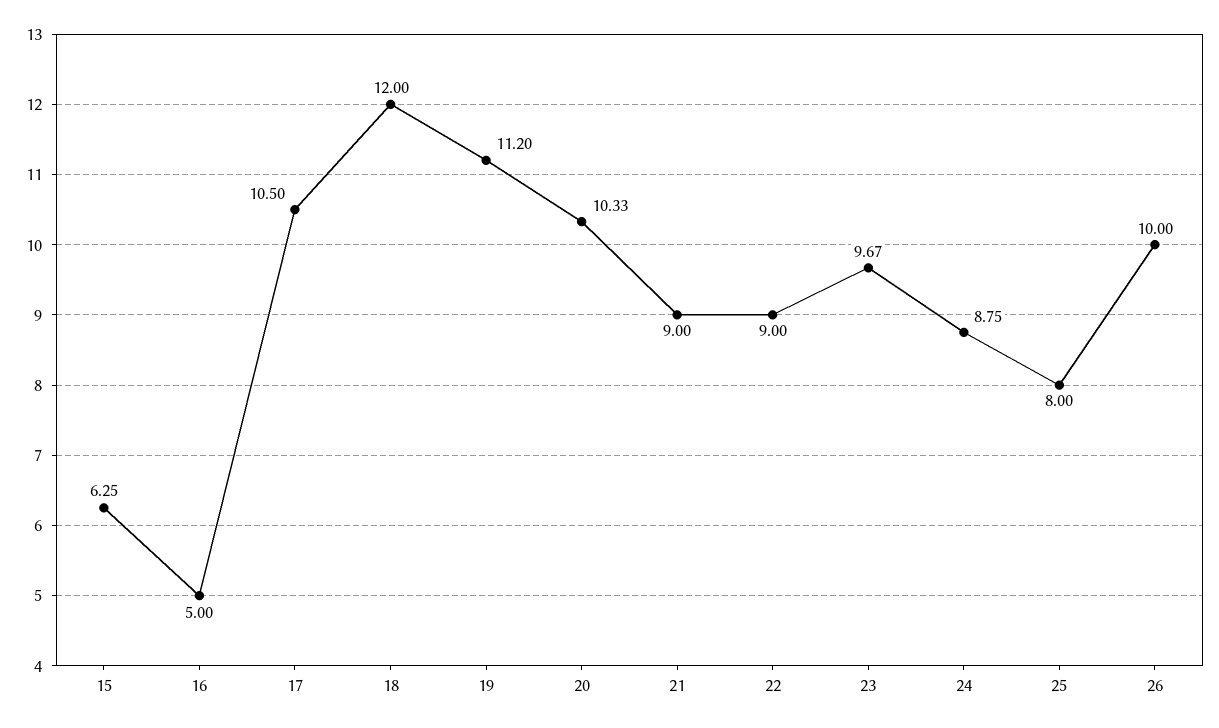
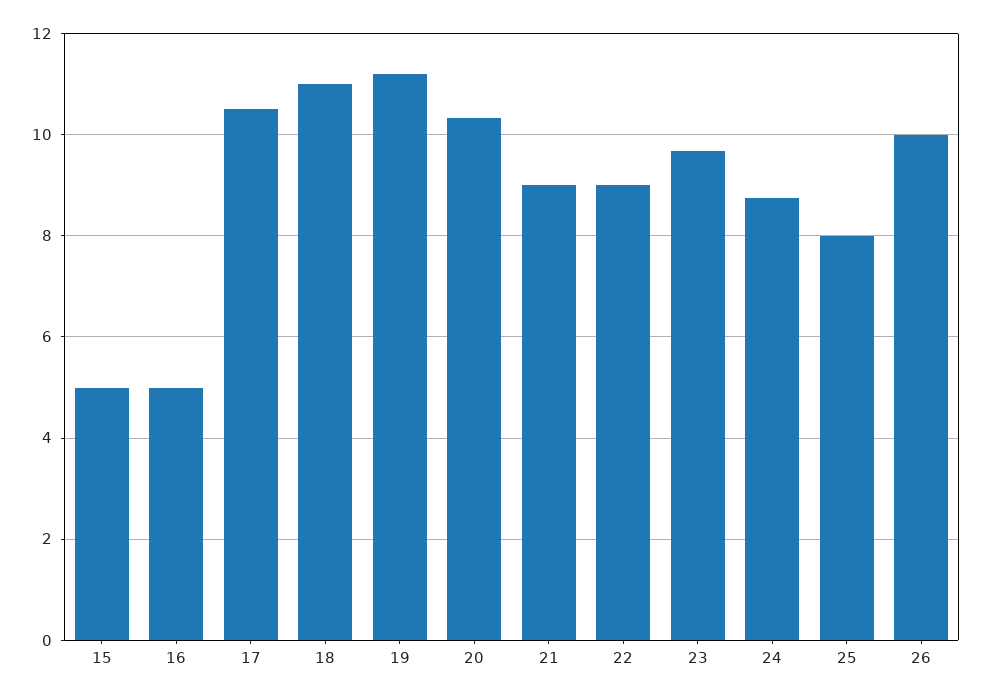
15: 6.25 -> 5
18: 12 -> 11

